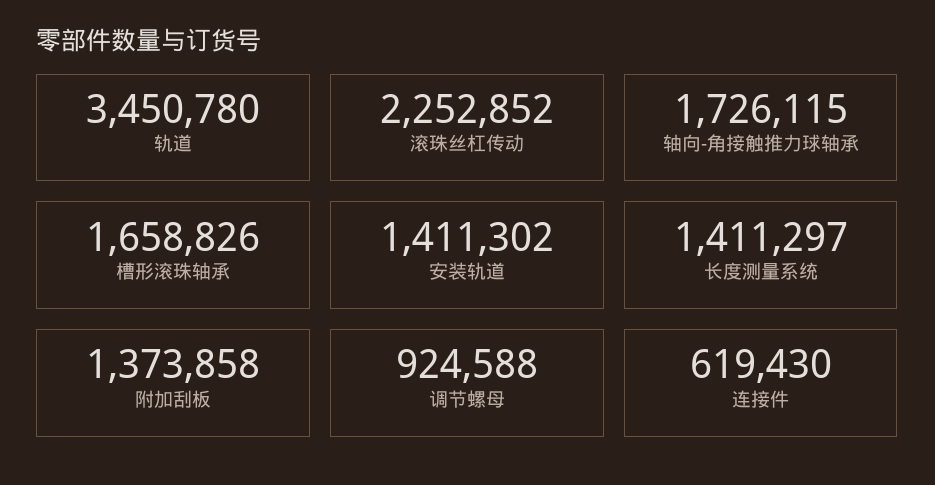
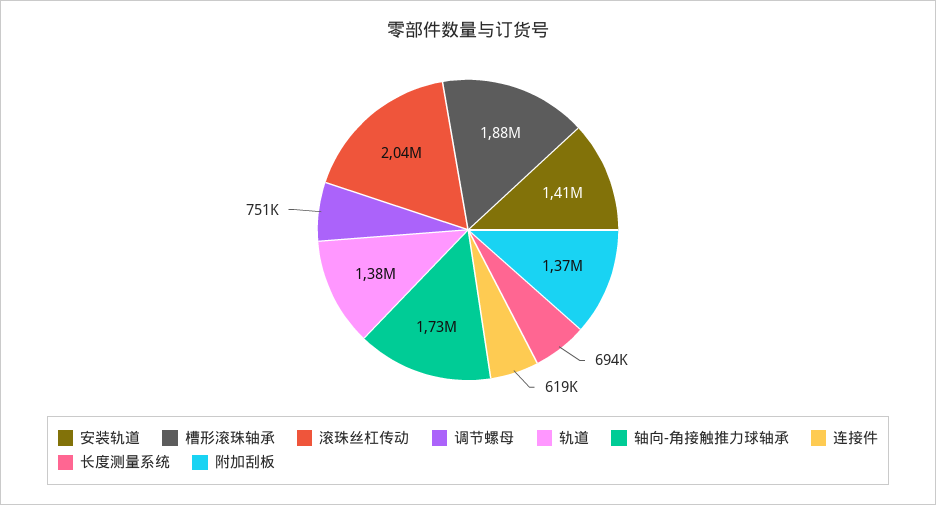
轨道: 3450780 -> 1380000
滚珠丝杠传动: 2252852 -> 2040000
槽形滚珠轴承: 1658826 -> 1880000
长度测量系统: 1411297 -> 694000
调节螺母: 924588 -> 751000

